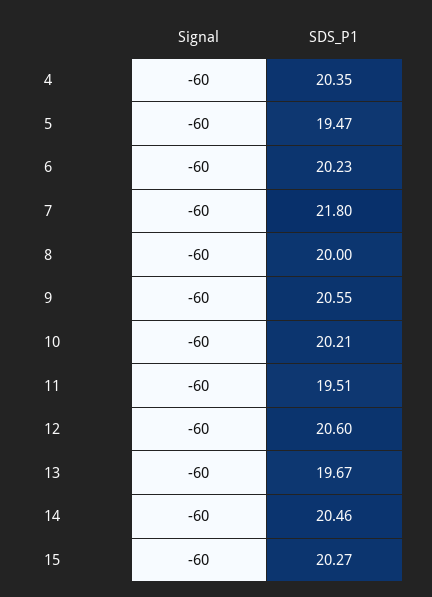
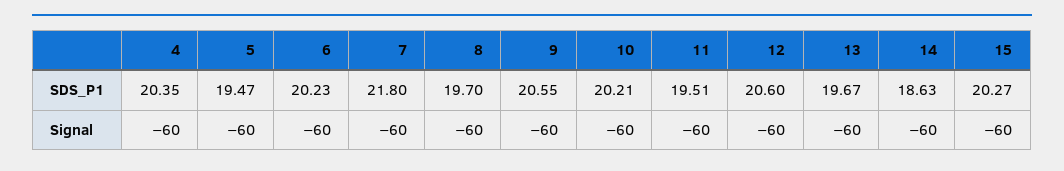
SDS_P1, 8: 20 -> 19.7
SDS_P1, 14: 20.46 -> 18.63

